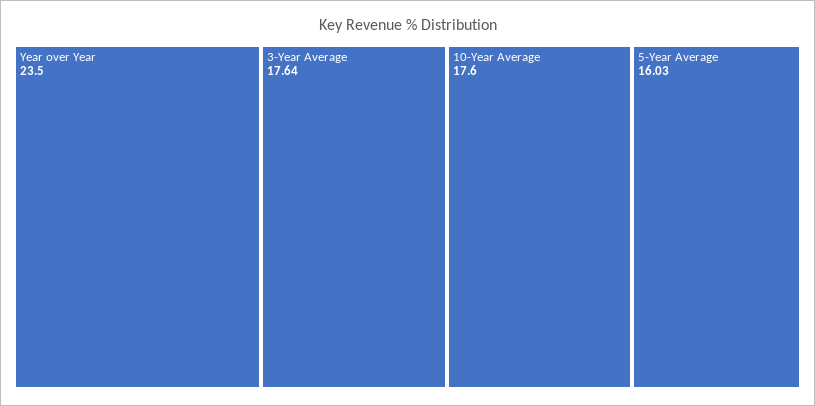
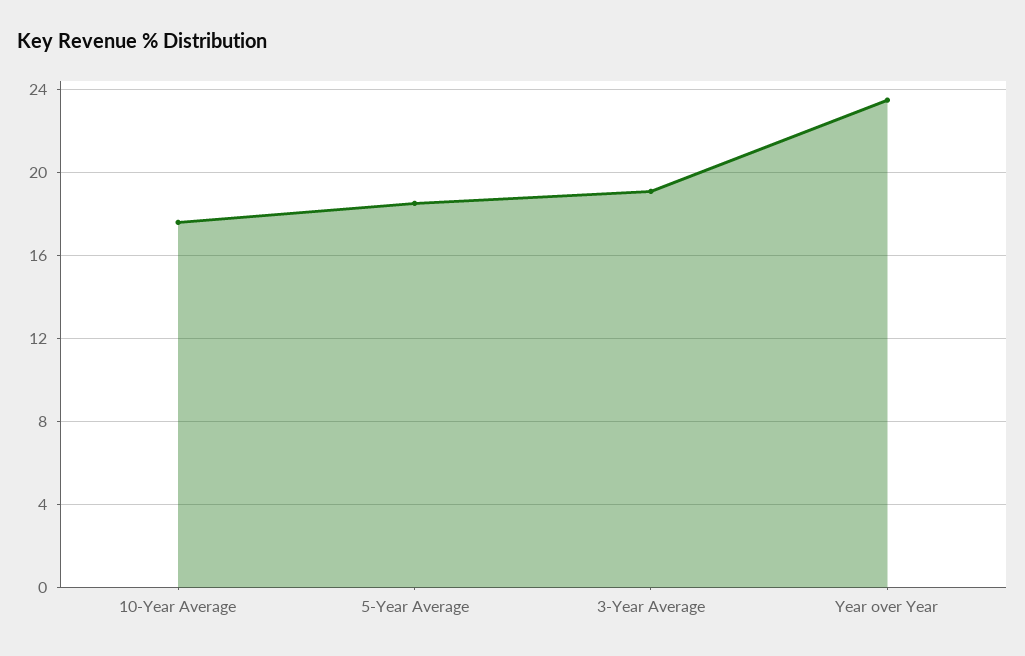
3-Year Average: 17.64 -> 19
5-Year Average: 16.03 -> 18.5

